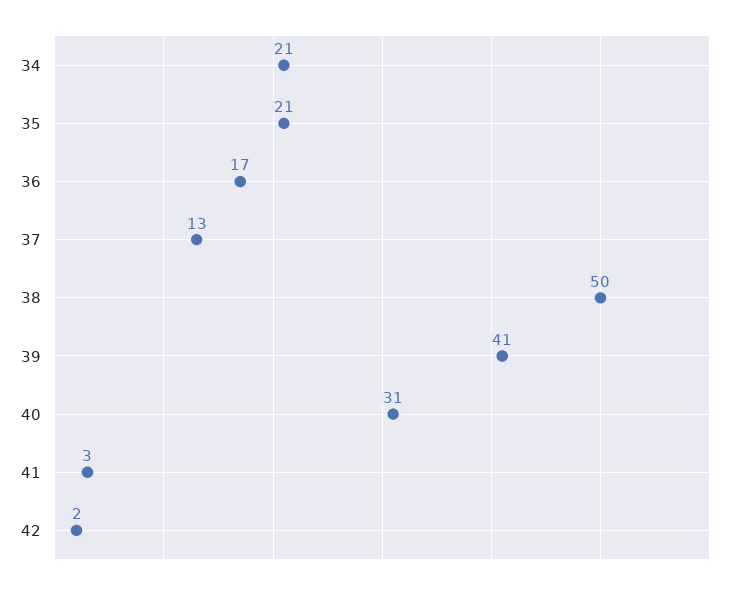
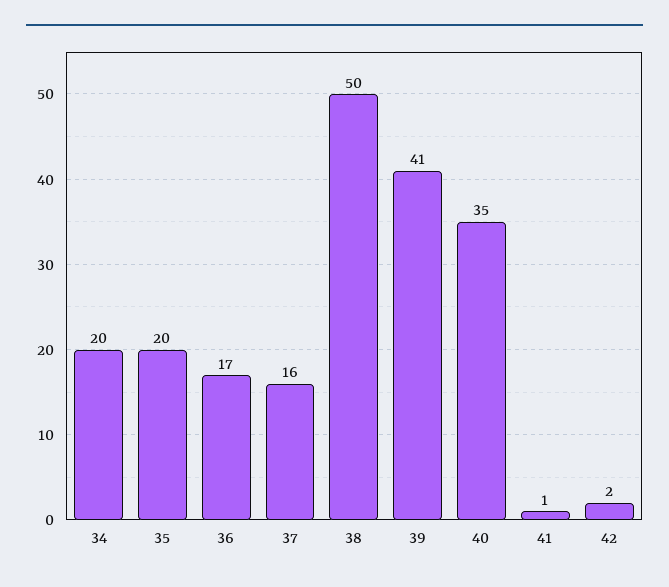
34: 21 -> 20
35: 21 -> 20
37: 13 -> 16
40: 31 -> 35
41: 3 -> 1

